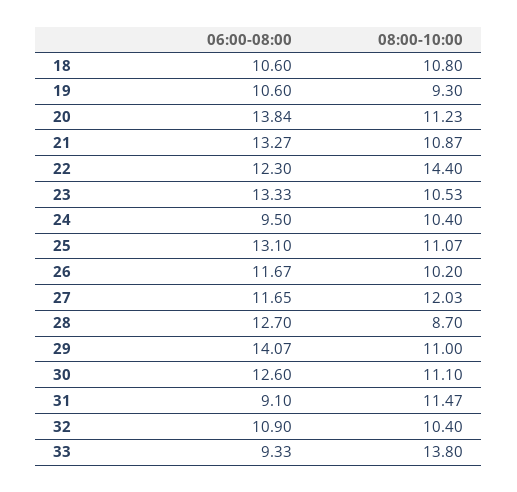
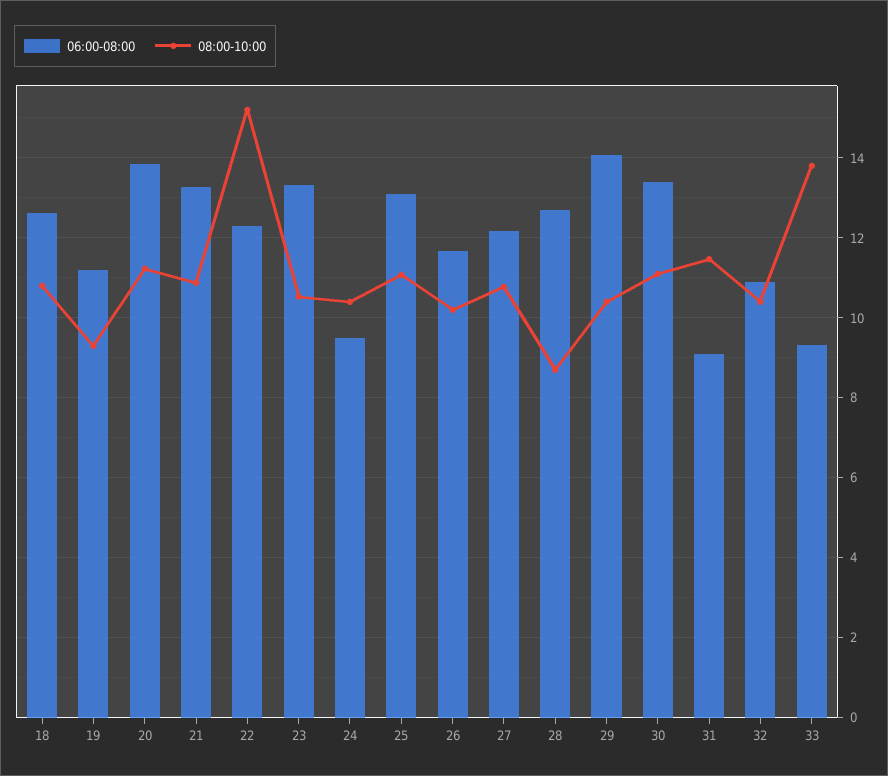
06:00-08:00, 18: 10.6 -> 12.6
06:00-08:00, 19: 10.6 -> 11.2
08:00-10:00, 22: 14.4 -> 15.2
06:00-08:00, 27: 11.65 -> 12.2
08:00-10:00, 27: 12.03 -> 10.8
08:00-10:00, 29: 11 -> 10.4
06:00-08:00, 30: 12.6 -> 13.4

